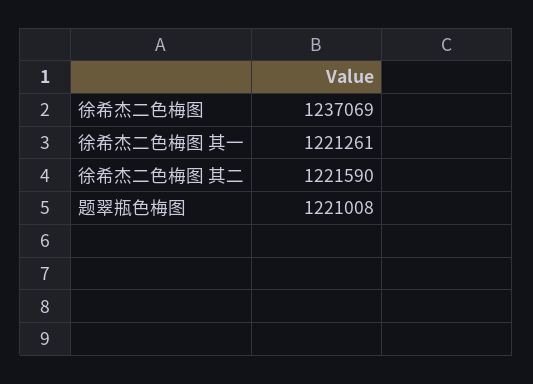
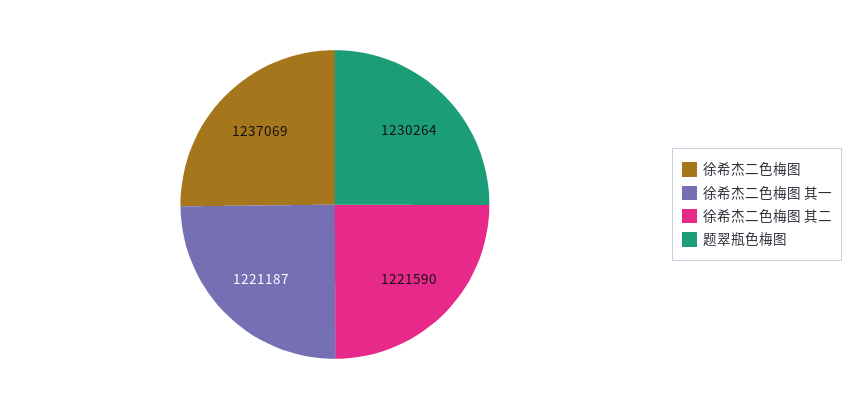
徐希杰二色梅图 其一: 1221261 -> 1221187
题翠瓶色梅图: 1221008 -> 1230264

